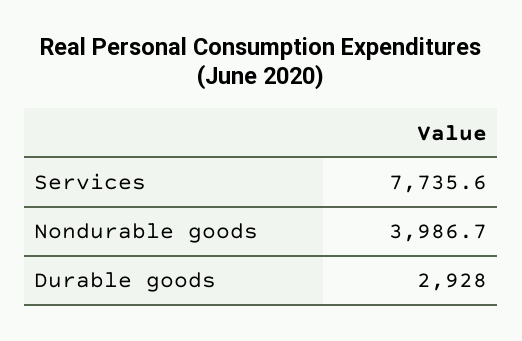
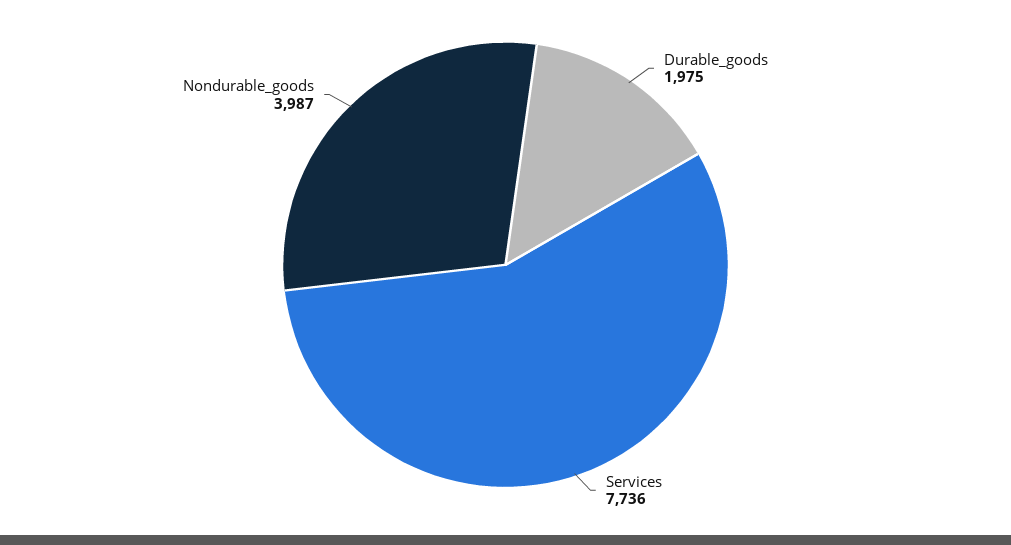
Durable goods: 2928 -> 1975

